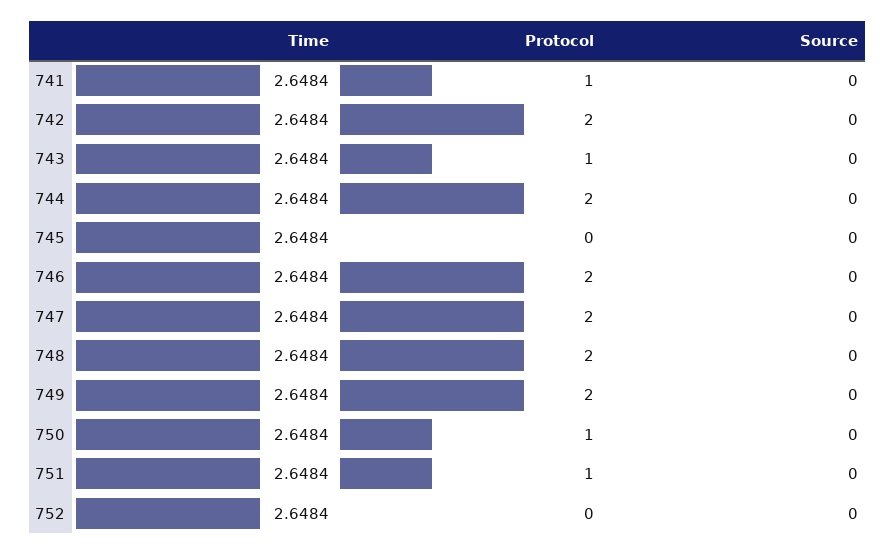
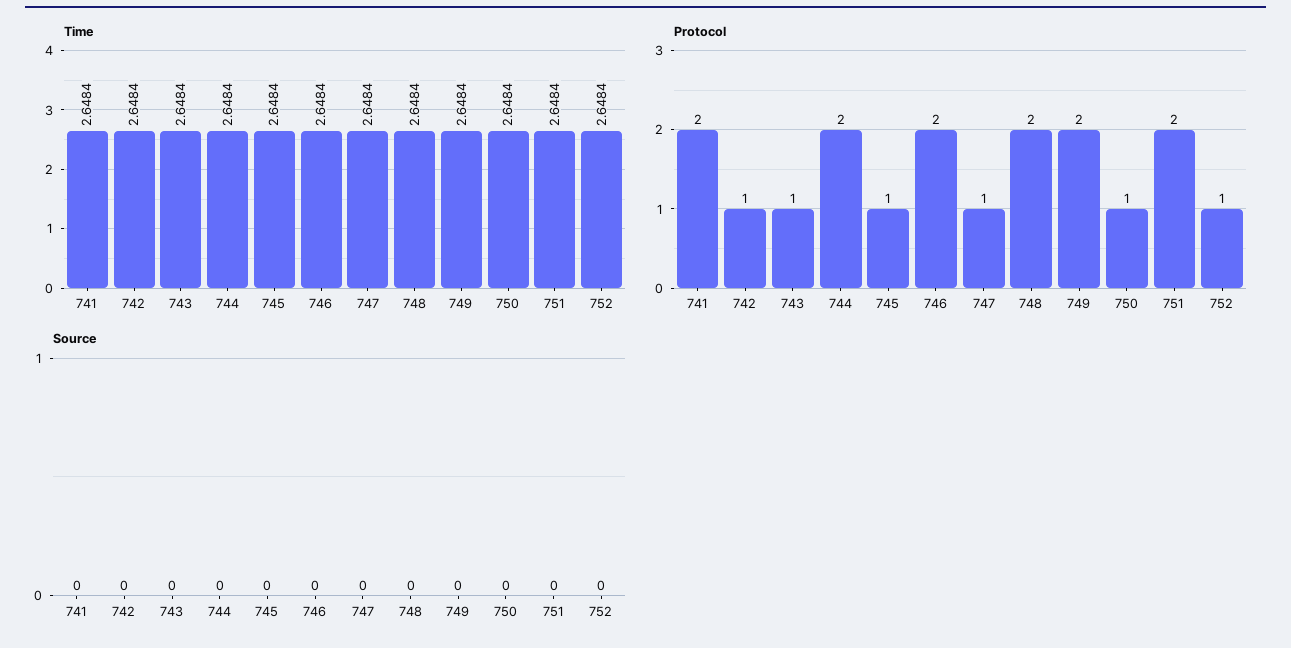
Protocol, 741: 1 -> 2
Protocol, 742: 2 -> 1
Protocol, 745: 0 -> 1
Protocol, 747: 2 -> 1
Protocol, 751: 1 -> 2
Protocol, 752: 0 -> 1

